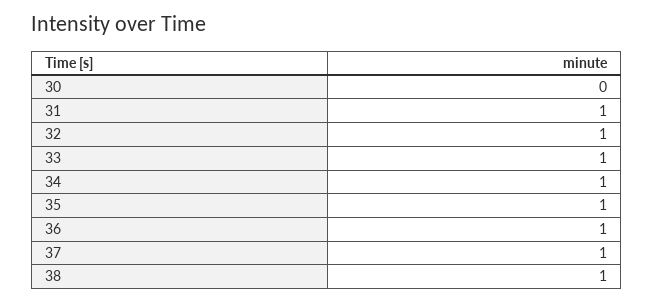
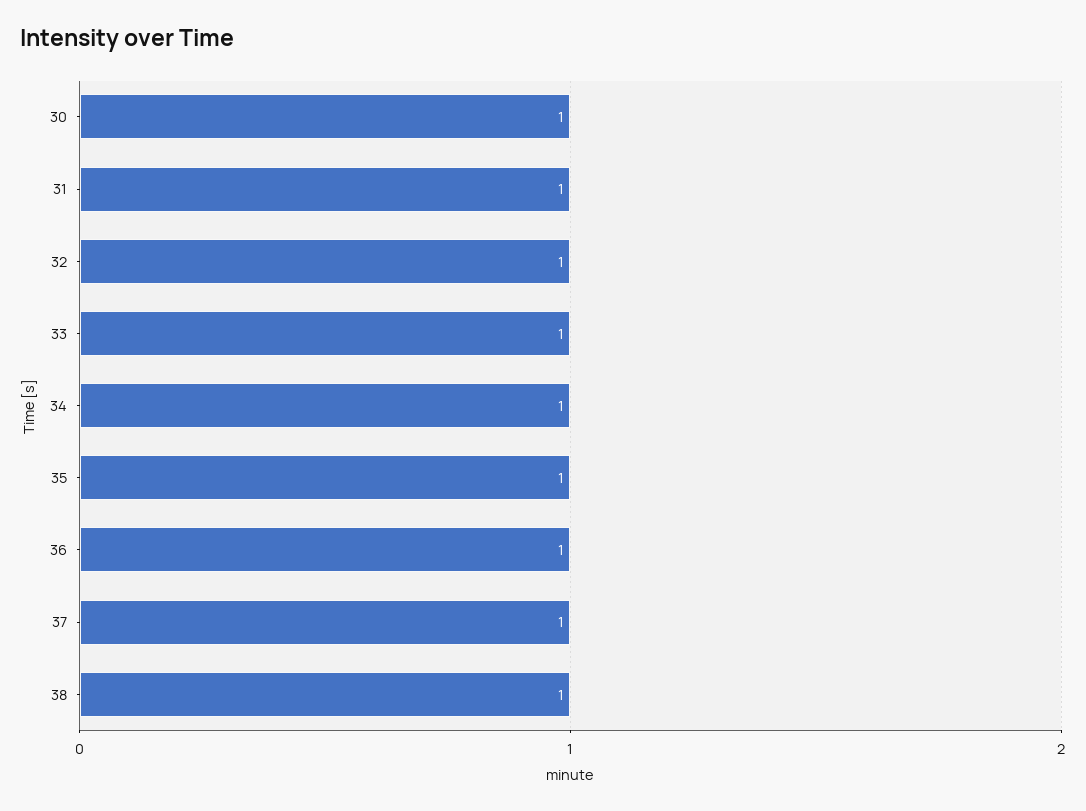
30: 0 -> 1

